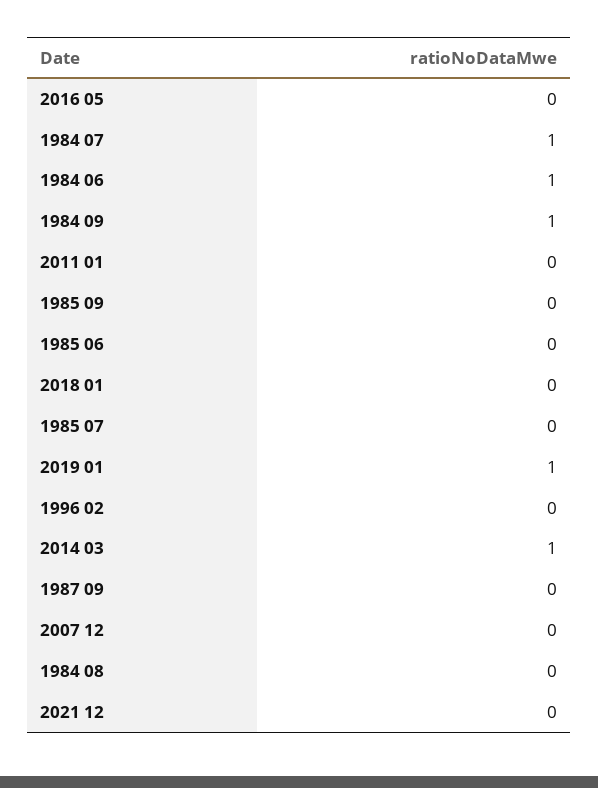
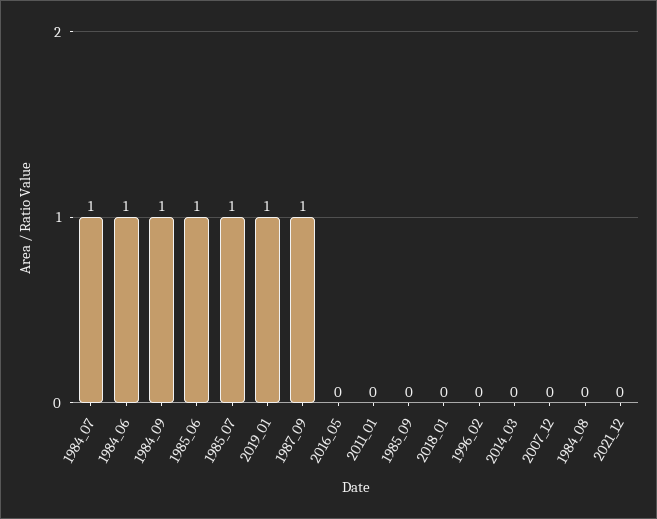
1985 06: 0 -> 1
1985 07: 0 -> 1
2014 03: 1 -> 0
1987 09: 0 -> 1

